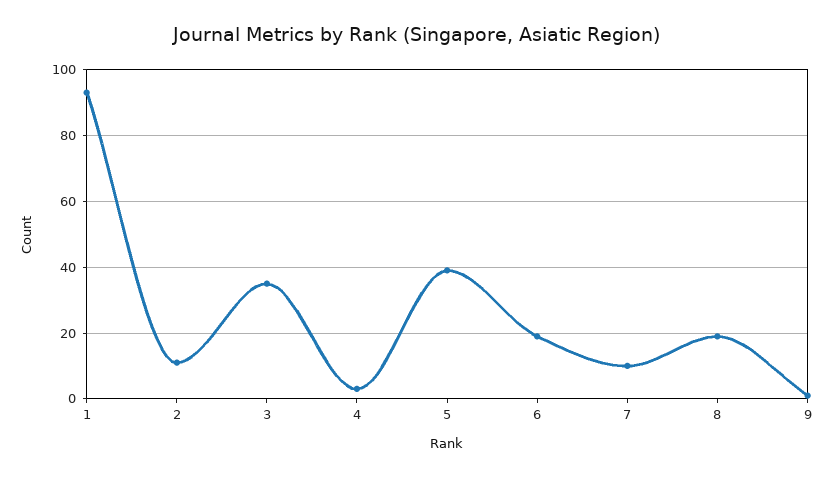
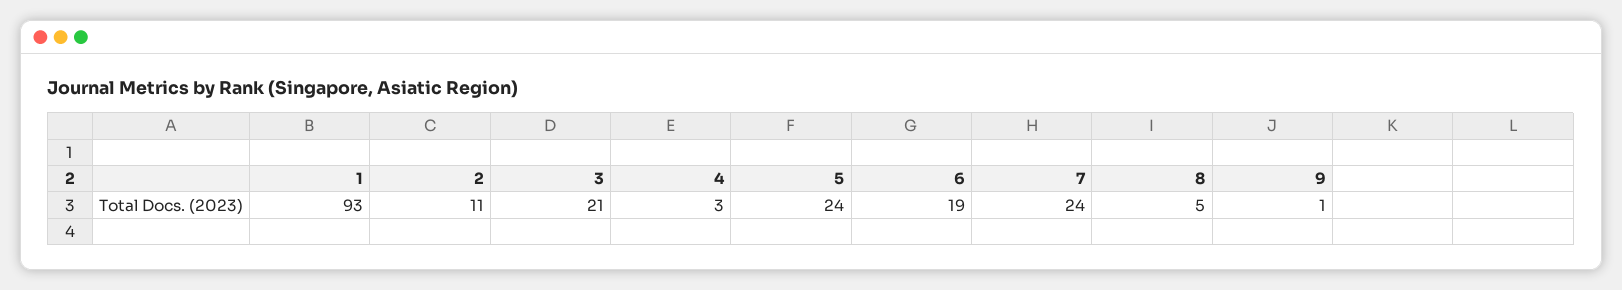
3: 35 -> 21
5: 40 -> 24
7: 10 -> 24
8: 20 -> 5

